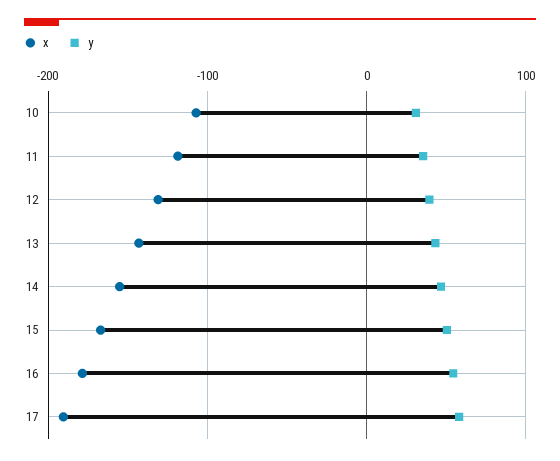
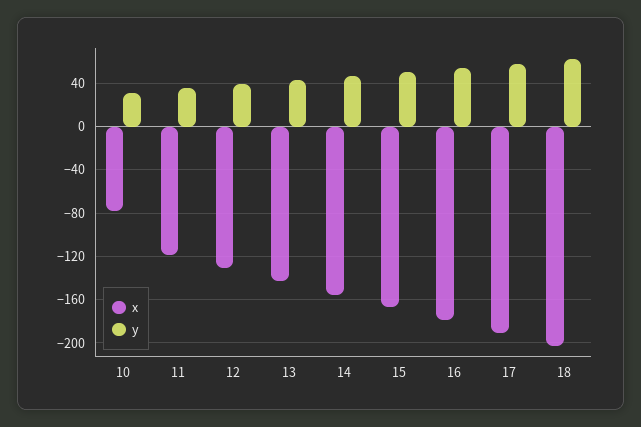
x, 10: -110 -> -80
x, 18: none -> -200
y, 18: none -> 60

